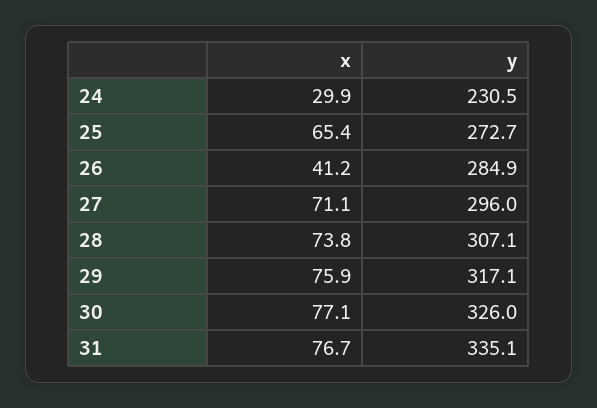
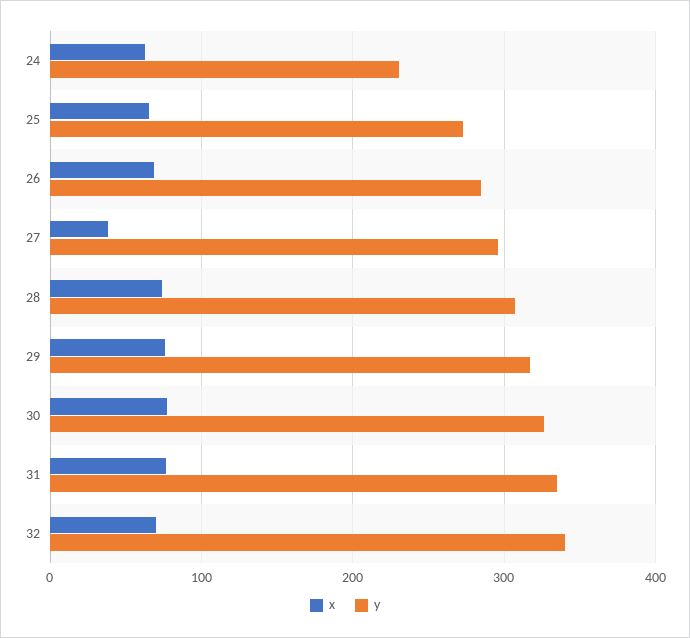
x, 24: 29.9 -> 60
x, 26: 41.2 -> 70
x, 27: 71.1 -> 40
x, 32: none -> 70
y, 32: none -> 340

